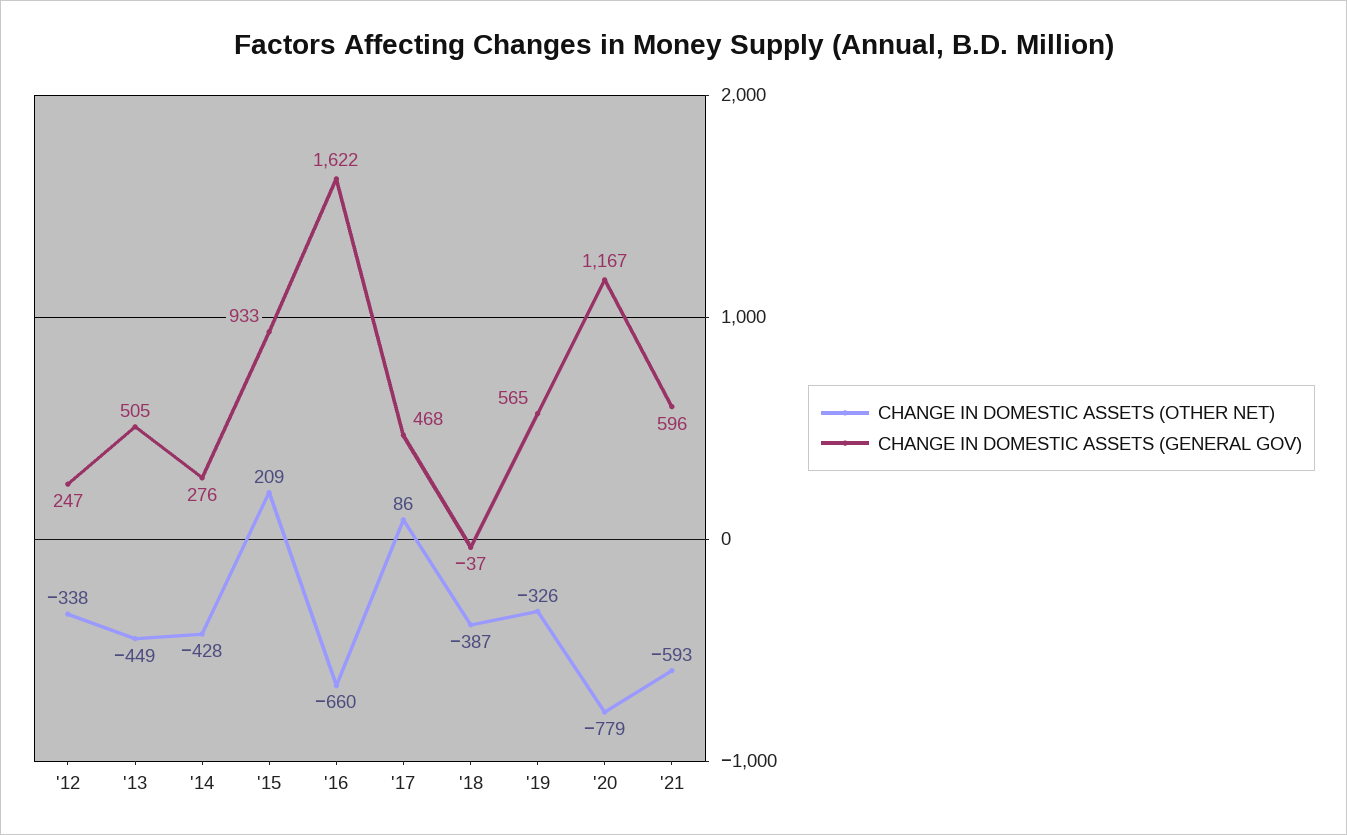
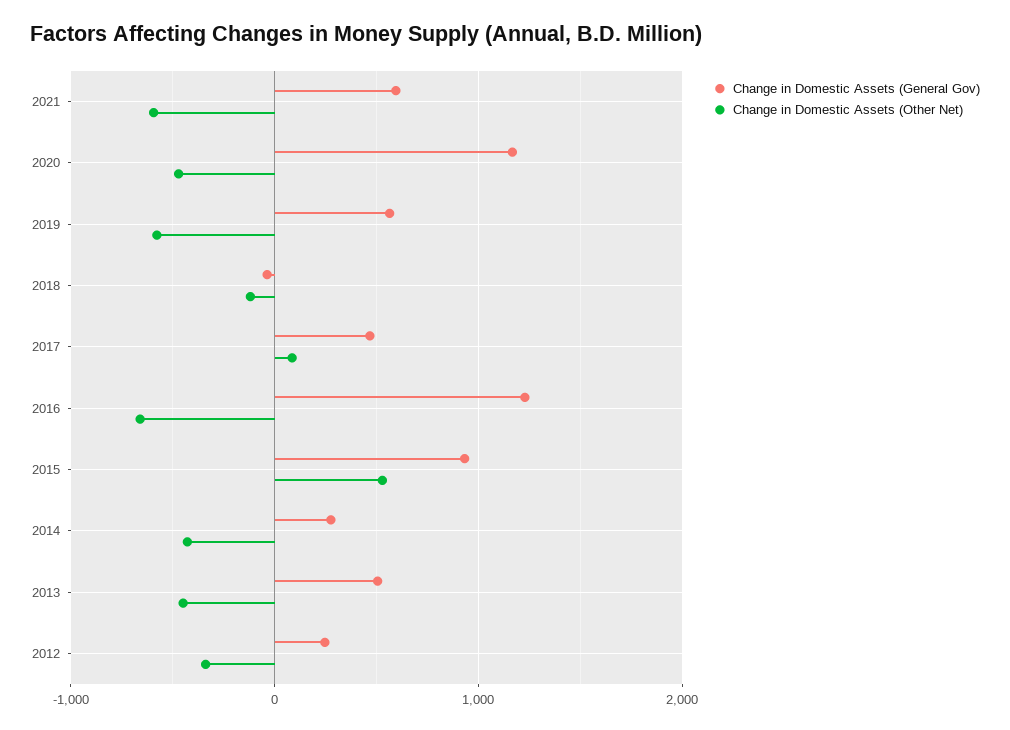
CHANGE IN DOMESTIC ASSETS (OTHER NET), '15: 209 -> 500
CHANGE IN DOMESTIC ASSETS (GENERAL GOV), '16: 1622 -> 1200
CHANGE IN DOMESTIC ASSETS (OTHER NET), '18: -387 -> -100
CHANGE IN DOMESTIC ASSETS (OTHER NET), '19: -326 -> -600
CHANGE IN DOMESTIC ASSETS (OTHER NET), '20: -779 -> -500

